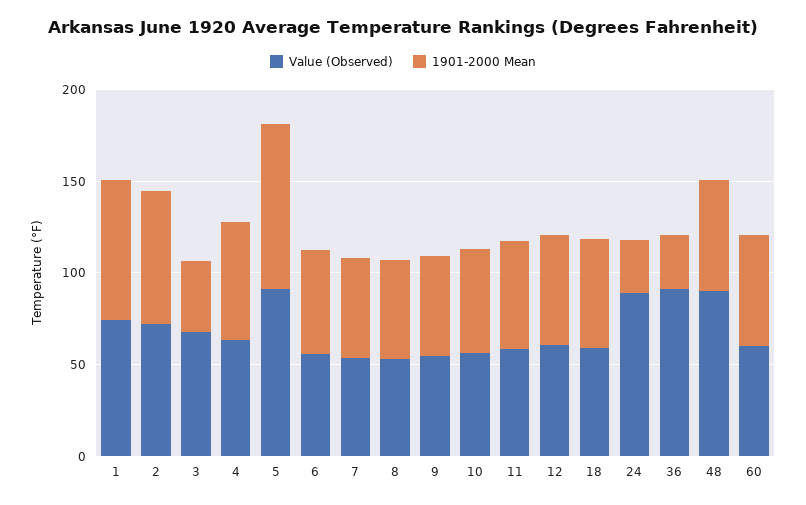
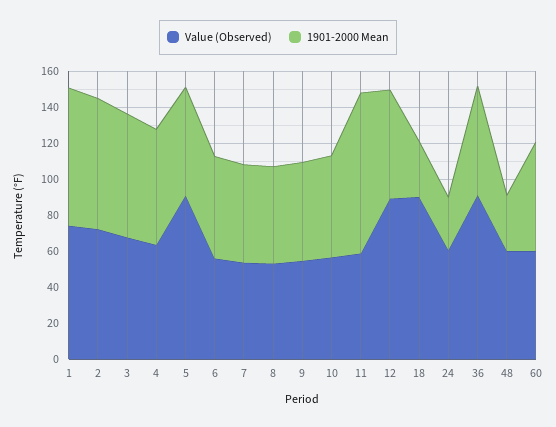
1901-2000 Mean, 3: 40 -> 70
1901-2000 Mean, 5: 90 -> 60
1901-2000 Mean, 11: 60 -> 90
Value (Observed), 12: 60 -> 90
Value (Observed), 18: 60 -> 90
1901-2000 Mean, 18: 60 -> 30
Value (Observed), 24: 90 -> 60
1901-2000 Mean, 36: 30 -> 60
Value (Observed), 48: 90 -> 60
1901-2000 Mean, 48: 60 -> 30

